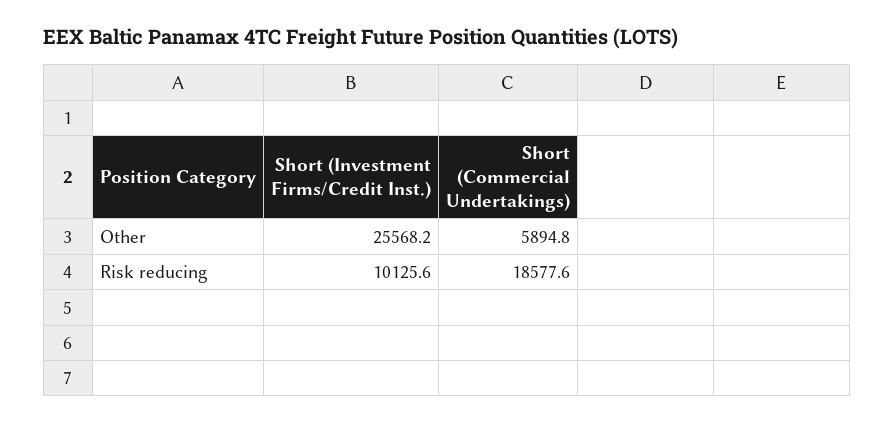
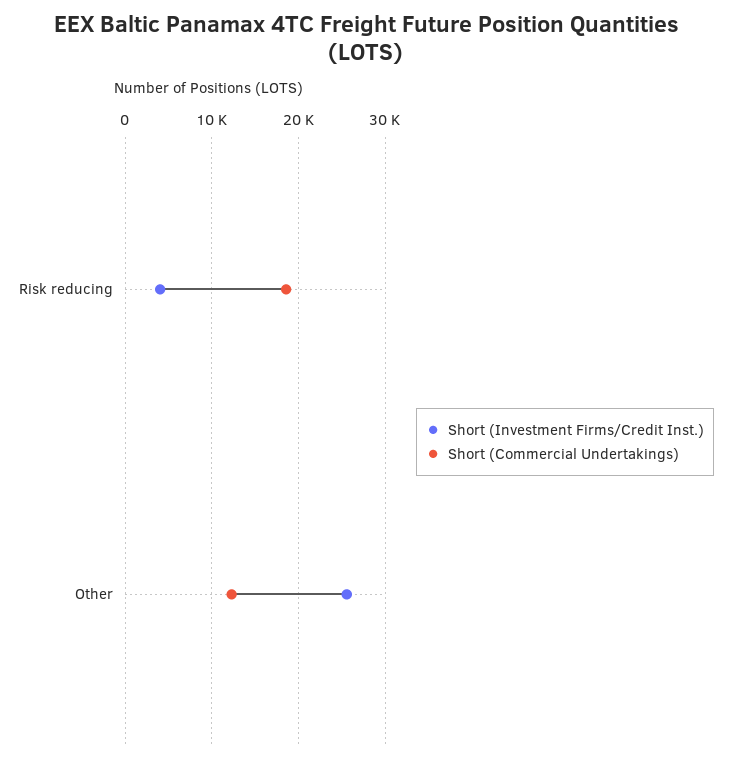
Short (Commercial Undertakings), Other: 5894.8 -> 12000
Short (Investment Firms/Credit Inst.), Risk reducing: 10125.6 -> 4000

